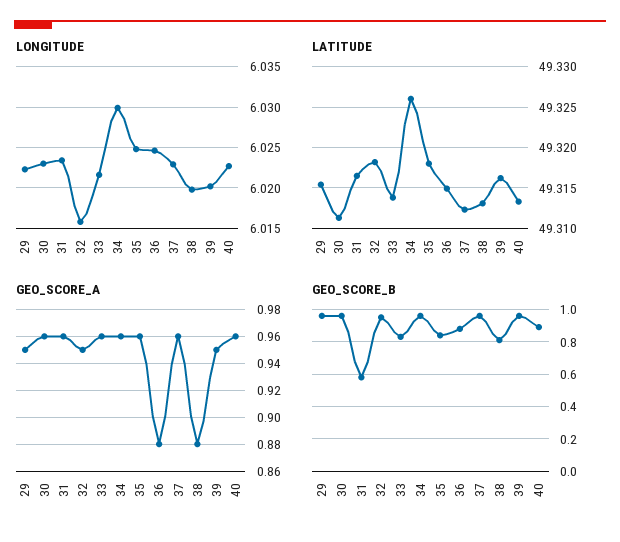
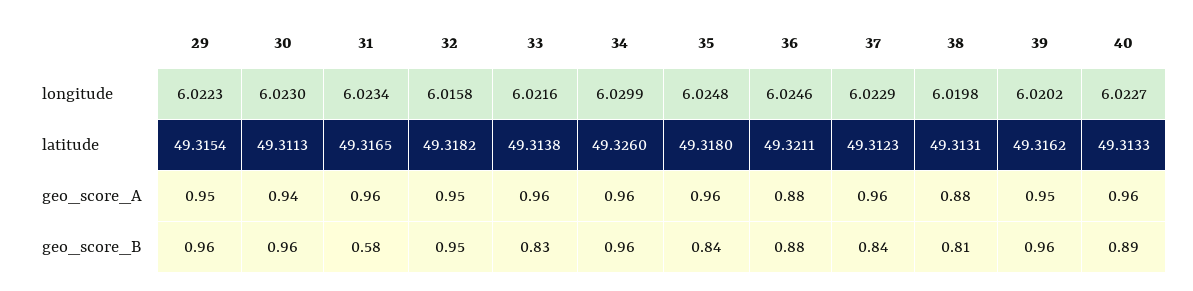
LATITUDE, 36: 49.315 -> 49.3211
GEO_SCORE_A, 30: 0.96 -> 0.94
GEO_SCORE_B, 37: 0.95 -> 0.84

